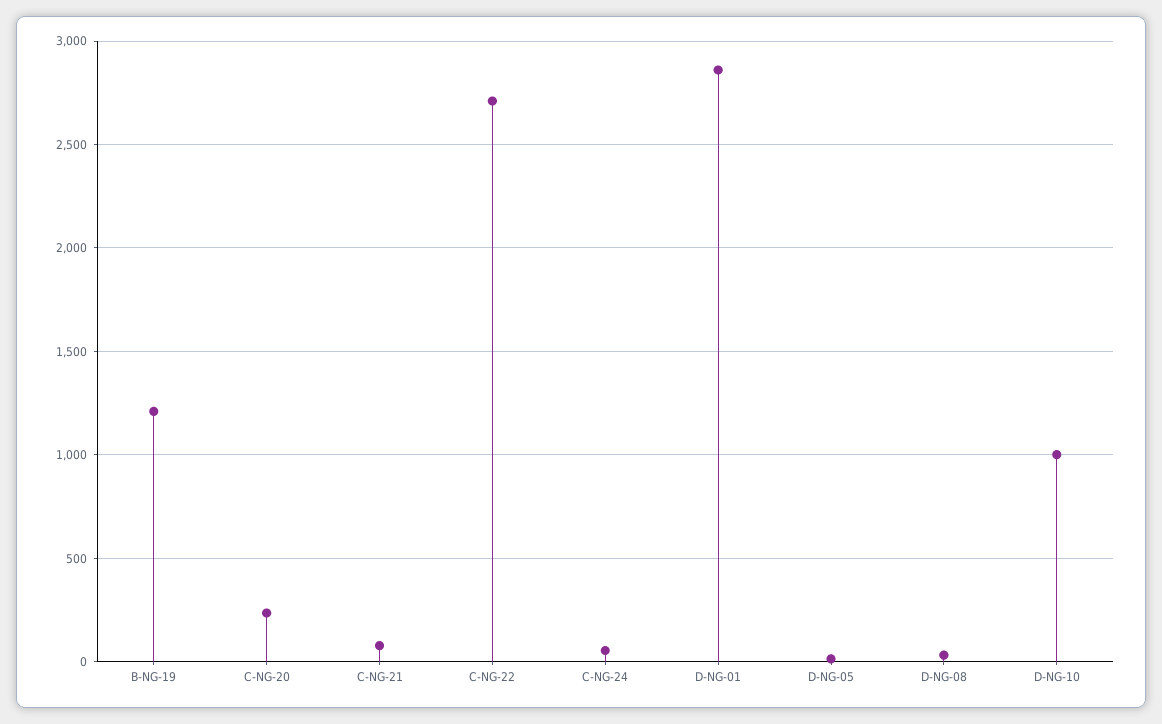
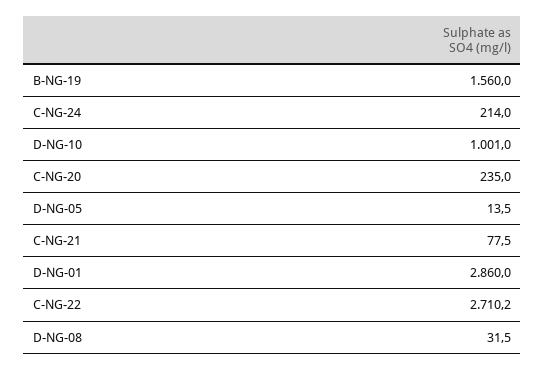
B-NG-19: 1200 -> 1560
C-NG-24: 50 -> 214

